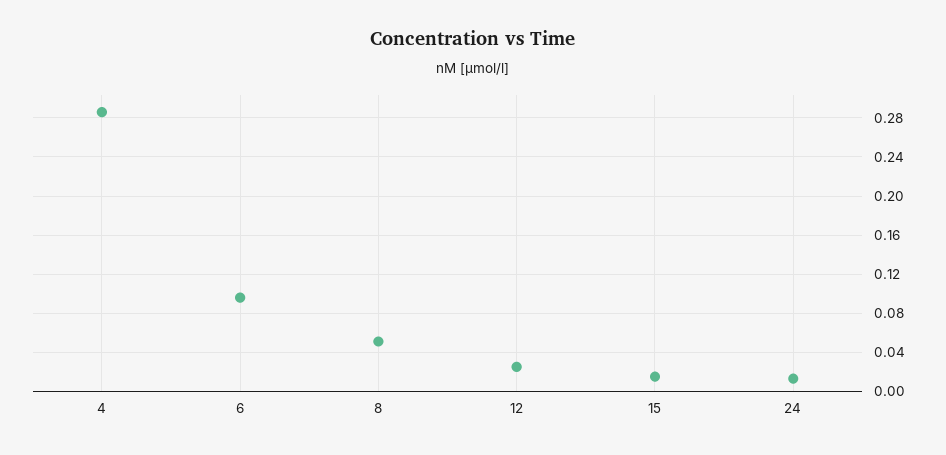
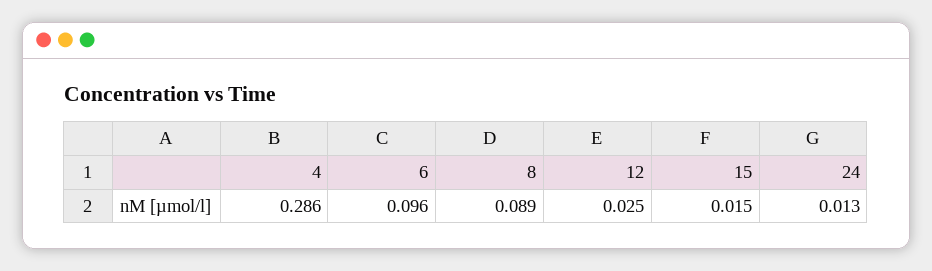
8: 0.05 -> 0.089

